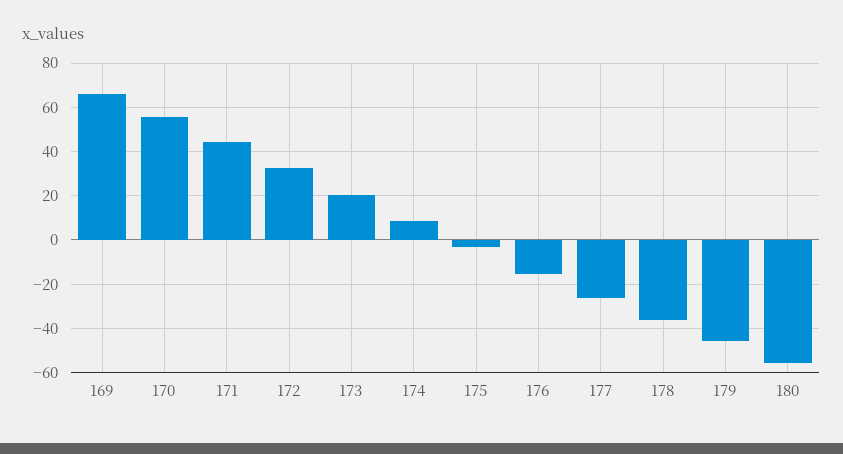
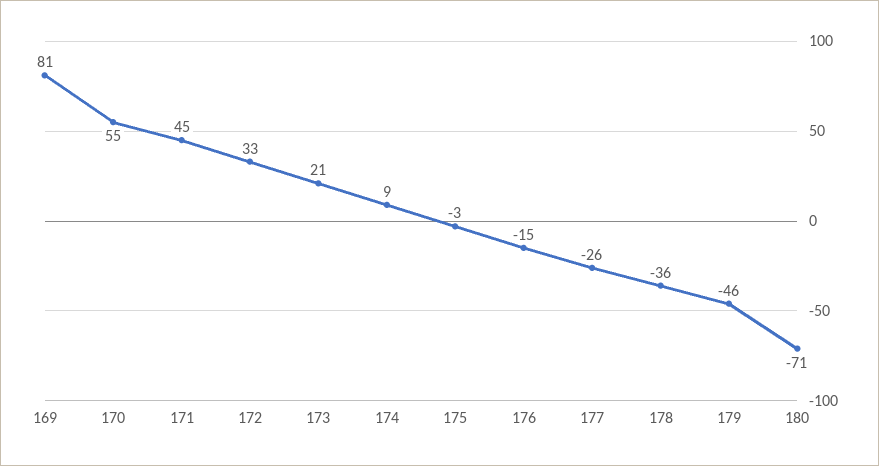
169: 65 -> 81
180: -55 -> -71

